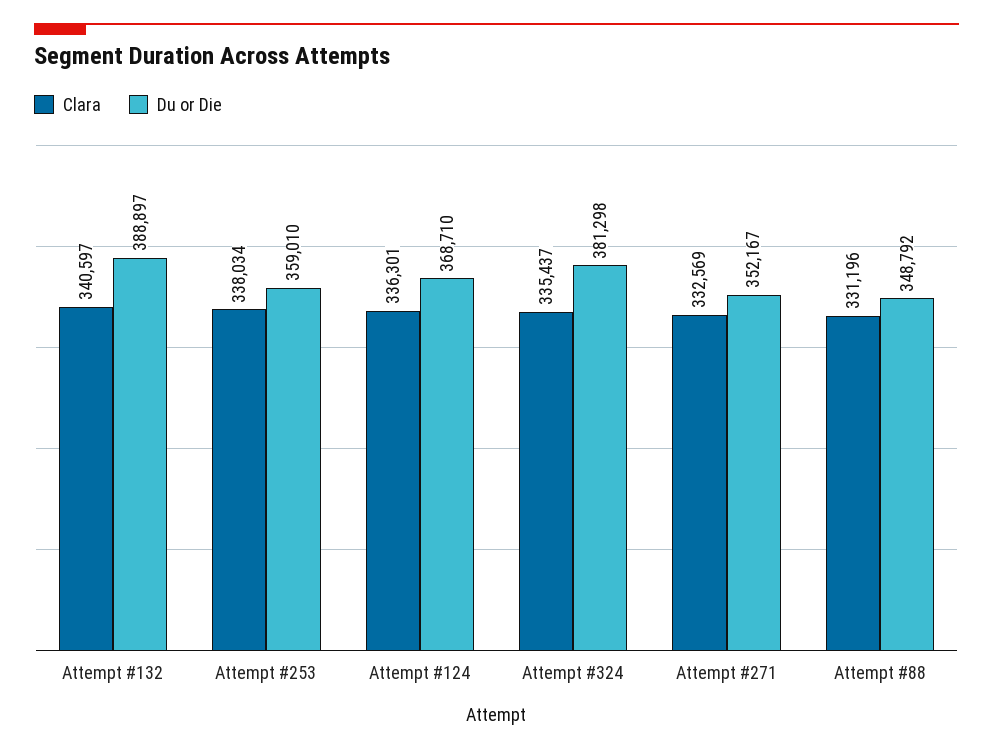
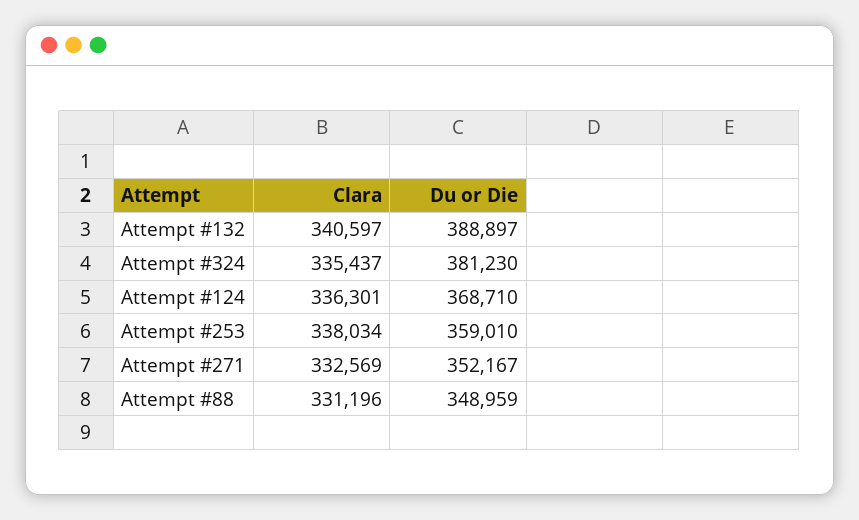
Du or Die, Attempt #324: 381298 -> 381230
Du or Die, Attempt #88: 348792 -> 348959

